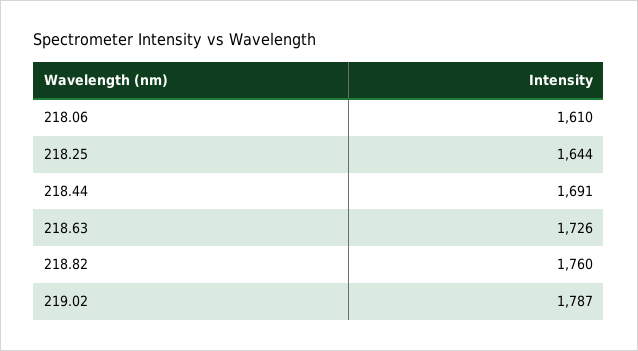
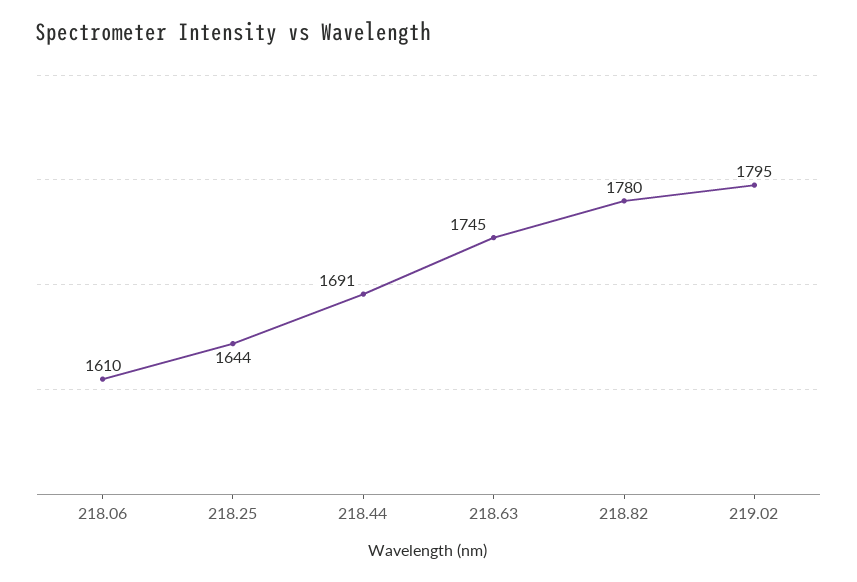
218.63: 1726 -> 1745
218.82: 1760 -> 1780
219.02: 1787 -> 1795

